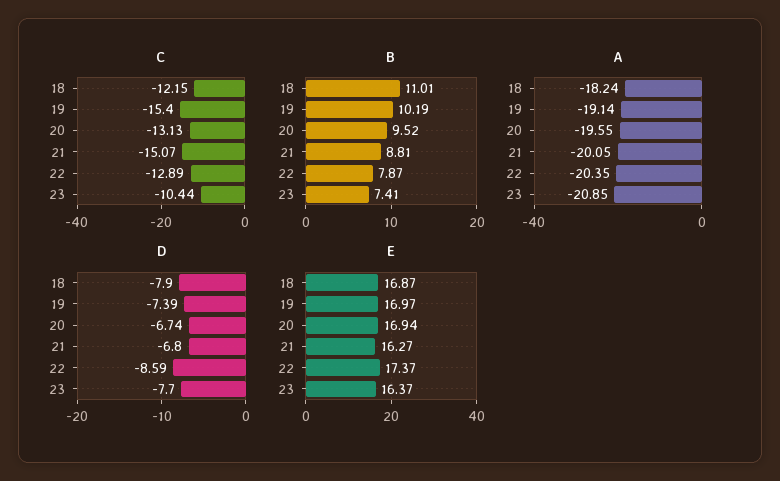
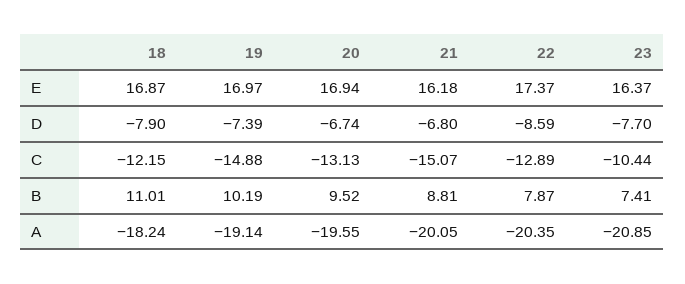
C, 19: -15.4 -> -14.88
E, 21: 16.27 -> 16.18

